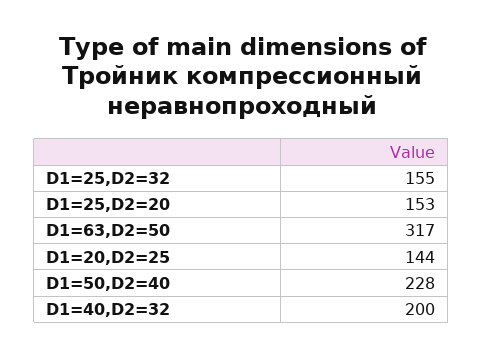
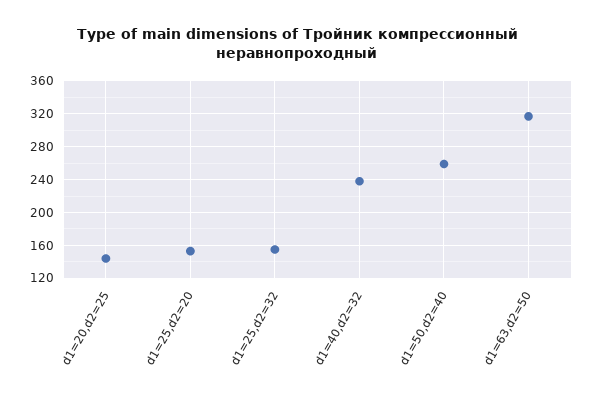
D1=50,D2=40: 228 -> 260
D1=40,D2=32: 200 -> 240

